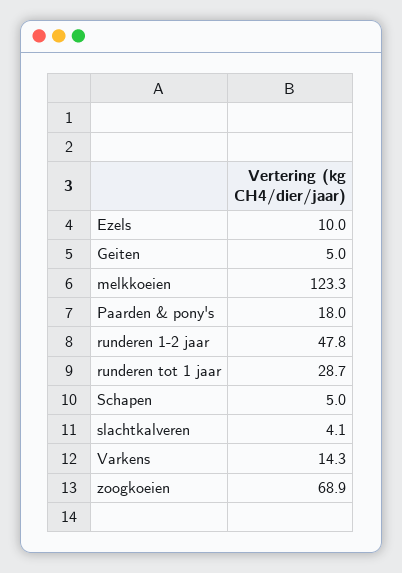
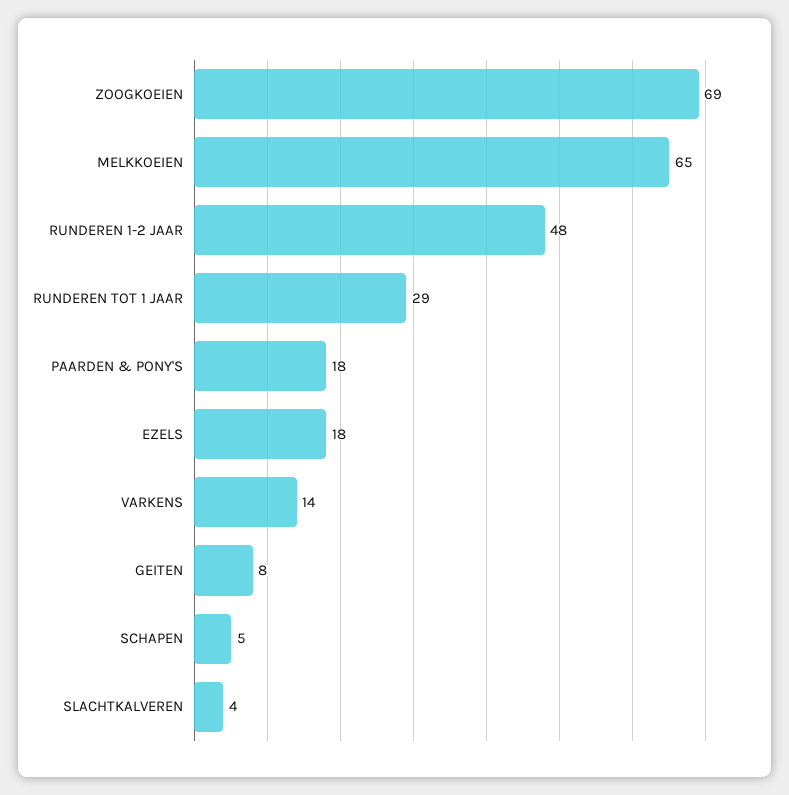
Ezels: 10 -> 18
Geiten: 5 -> 8
melkkoeien: 123.3 -> 65

